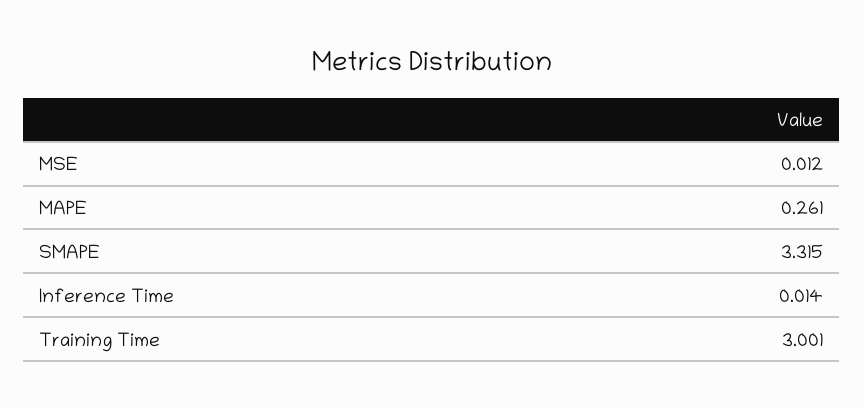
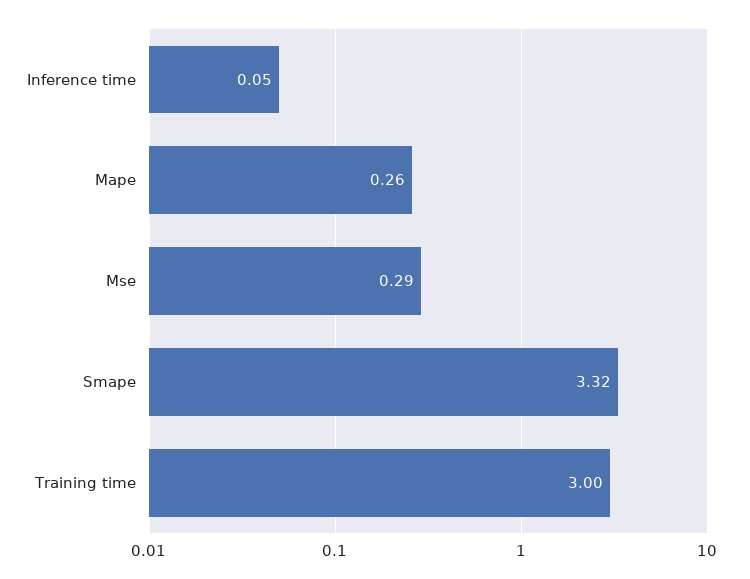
MSE: 0.012 -> 0.29
Inference Time: 0.014 -> 0.05

